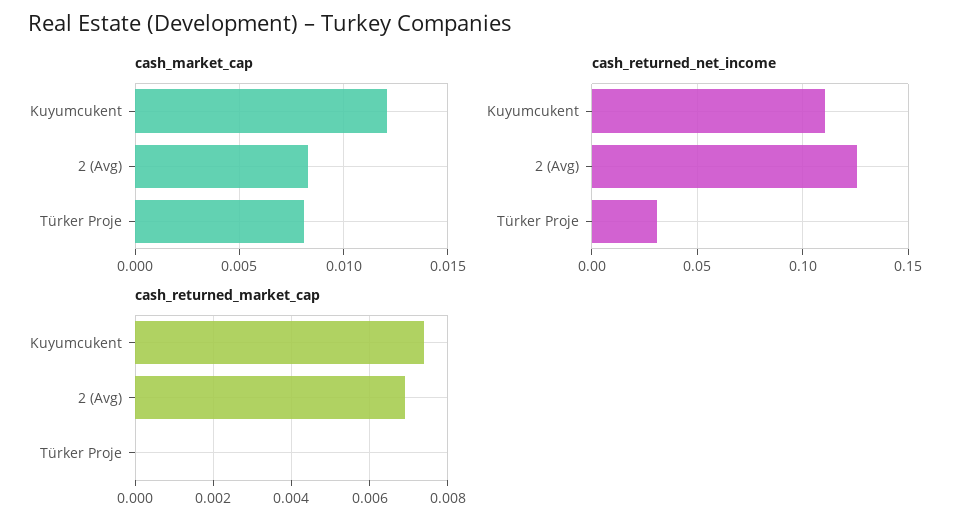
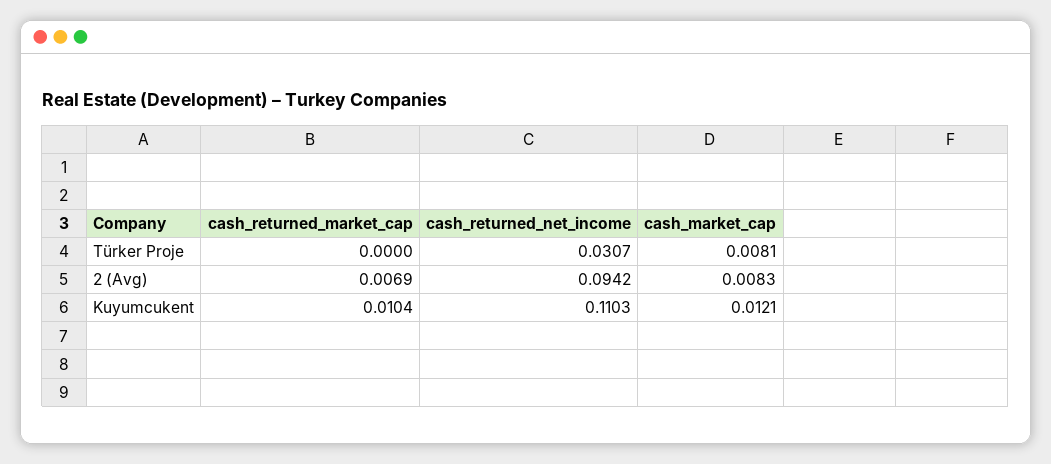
cash_returned_net_income, 2 (Avg): 0.125 -> 0.0942
cash_returned_market_cap, Kuyumcukent: 0.0075 -> 0.0104

